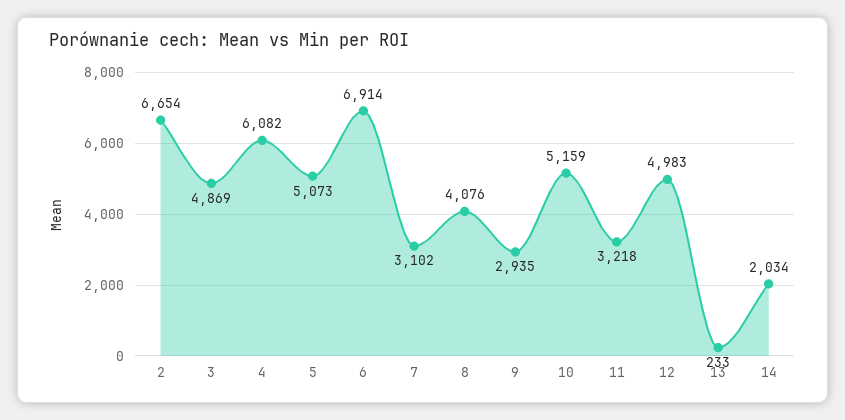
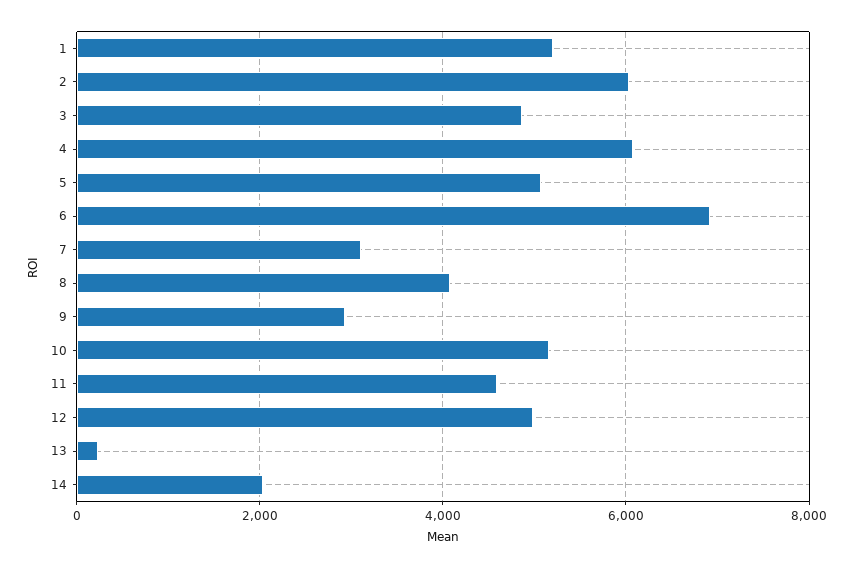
2: 6654 -> 6000
11: 3218 -> 4600
1: none -> 5200

